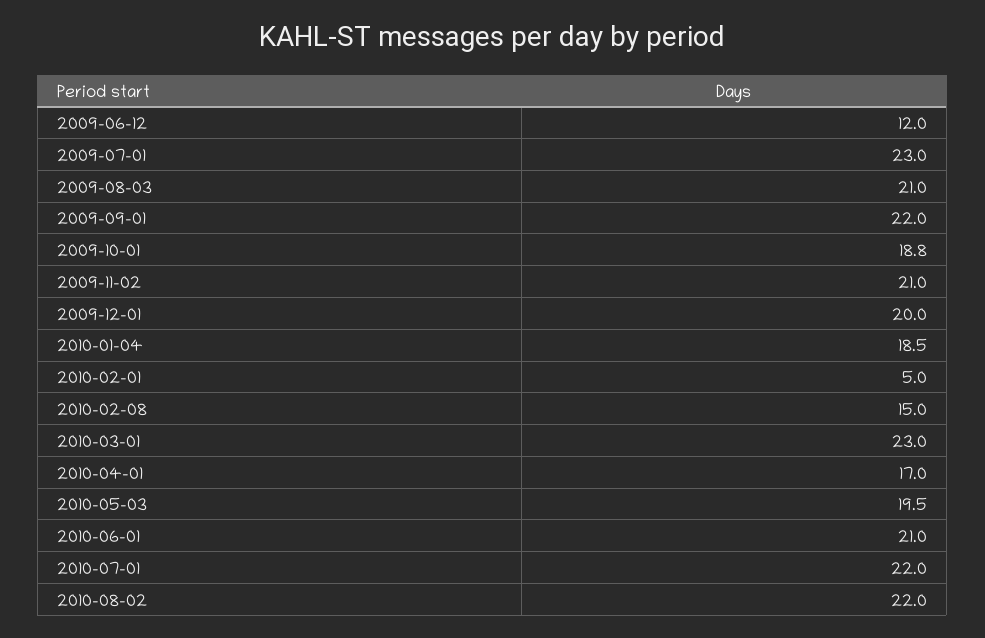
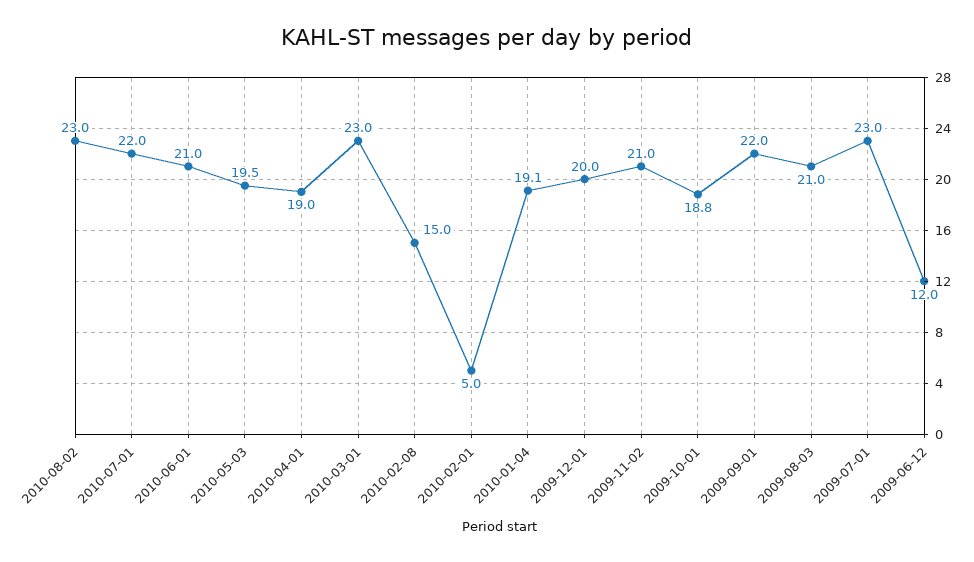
2010-01-04: 18.5 -> 19.1
2010-04-01: 17 -> 19
2010-08-02: 22 -> 23

